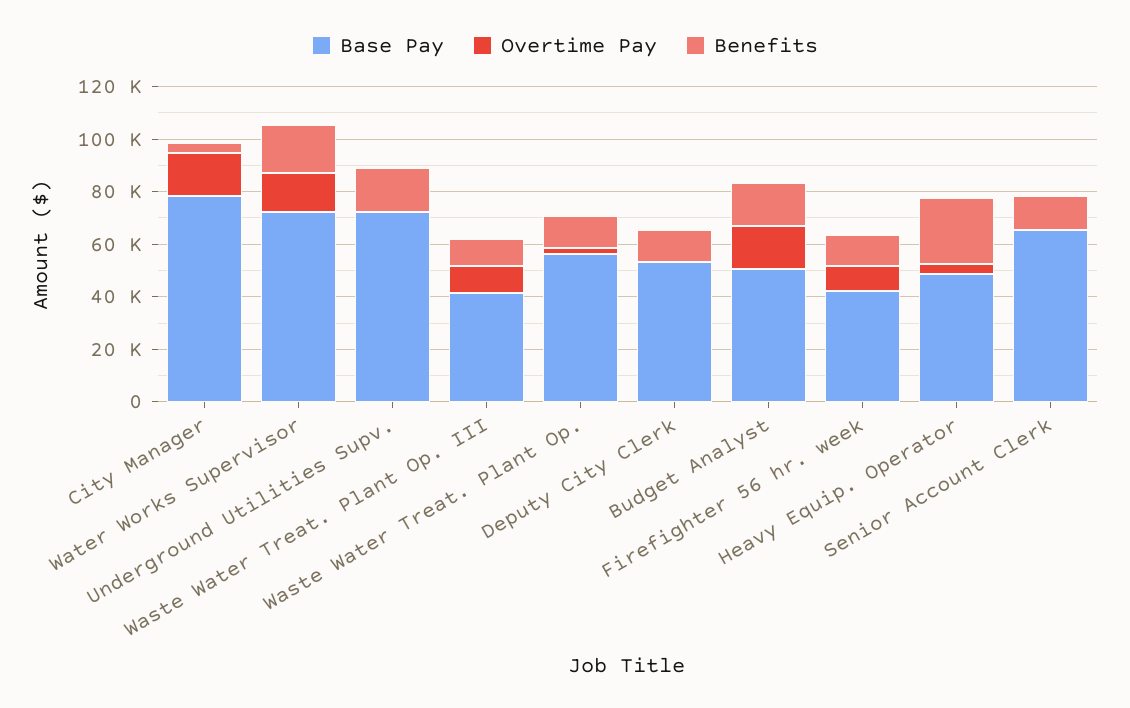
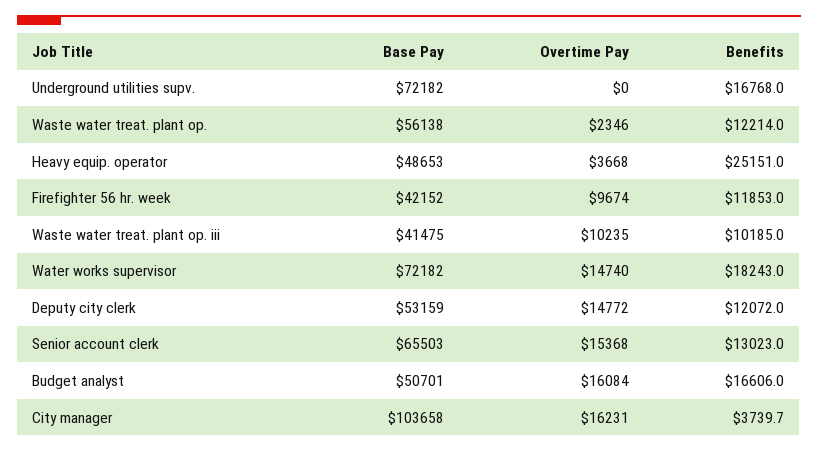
Base Pay, City Manager: 80000 -> 103658
Overtime Pay, Deputy City Clerk: 0 -> 14772
Overtime Pay, Senior Account Clerk: 0 -> 15368

